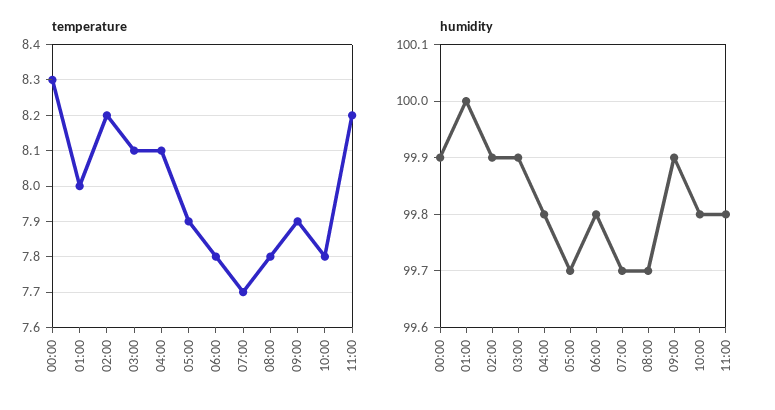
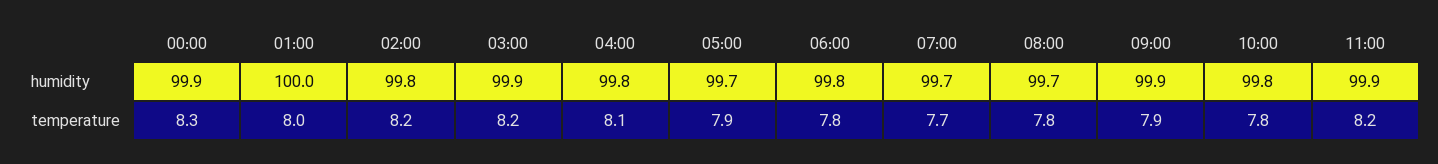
temperature, 03:00: 8.1 -> 8.2
humidity, 02:00: 99.9 -> 99.8
humidity, 11:00: 99.8 -> 99.9

